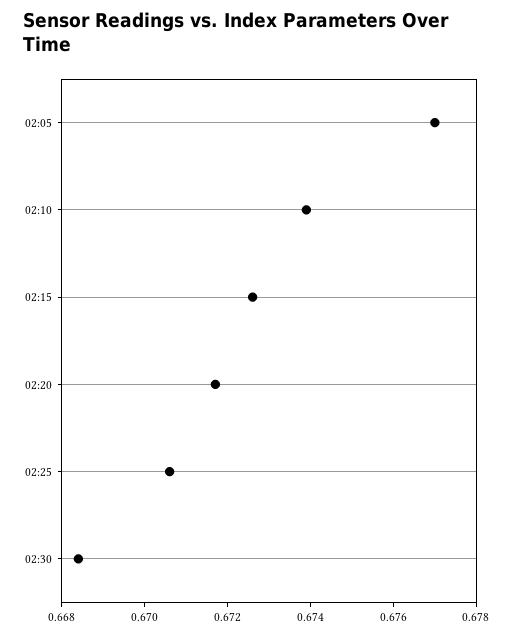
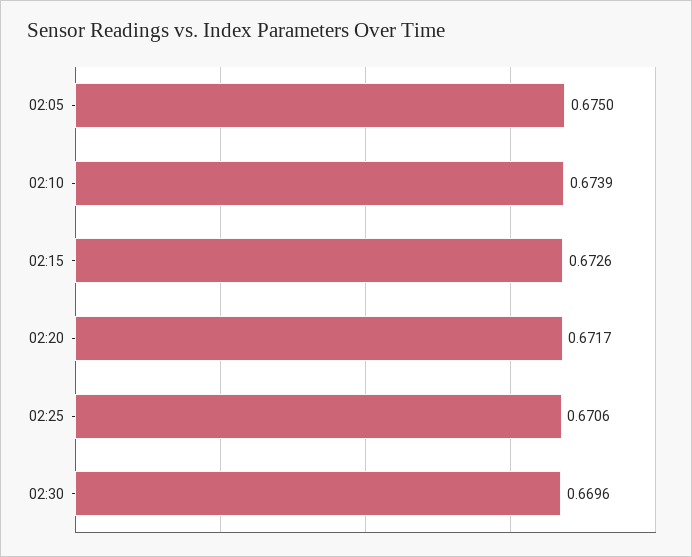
02:05: 0.677 -> 0.675
02:30: 0.6685 -> 0.6696

